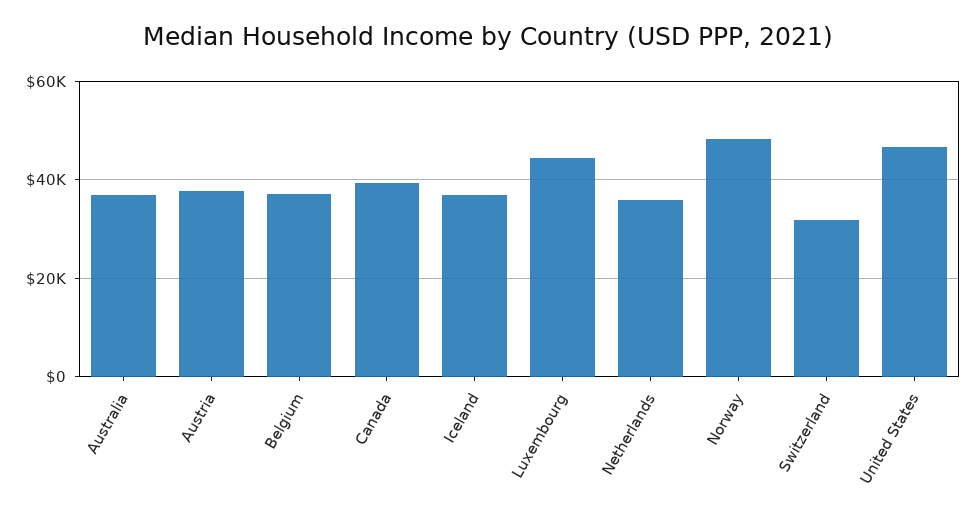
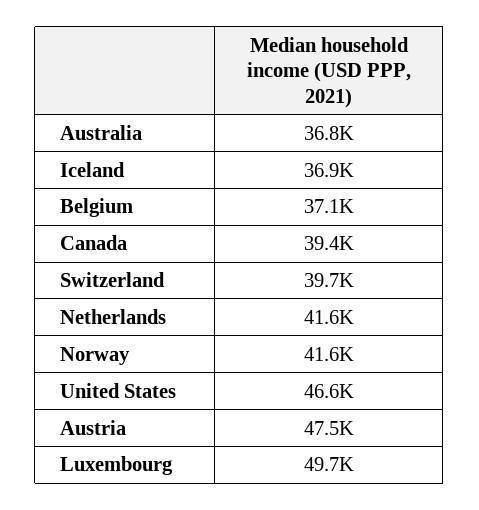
Austria: 38000 -> 47500
Luxembourg: 44000 -> 49700
Netherlands: 36000 -> 41600
Norway: 48000 -> 41600
Switzerland: 32000 -> 39700

